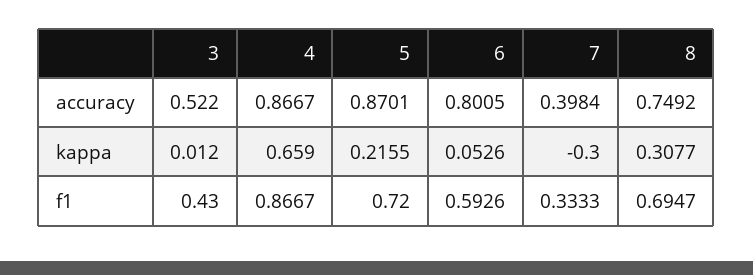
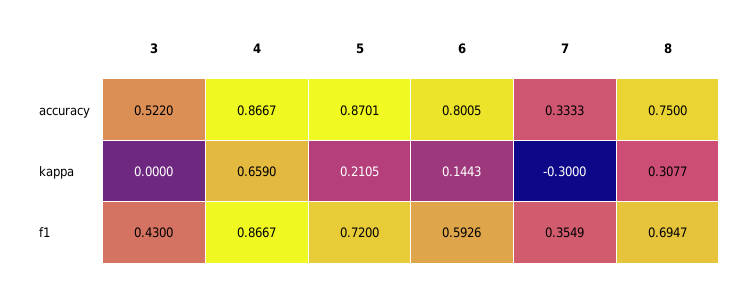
7, accuracy: 0.3984 -> 0.3333
8, accuracy: 0.7492 -> 0.75
3, kappa: 0.012 -> 0
5, kappa: 0.2155 -> 0.2105
6, kappa: 0.0526 -> 0.1443
7, f1: 0.3333 -> 0.3549

